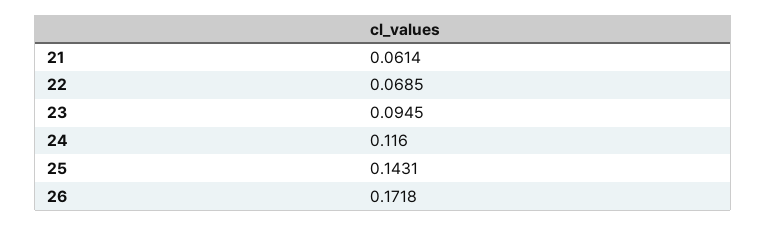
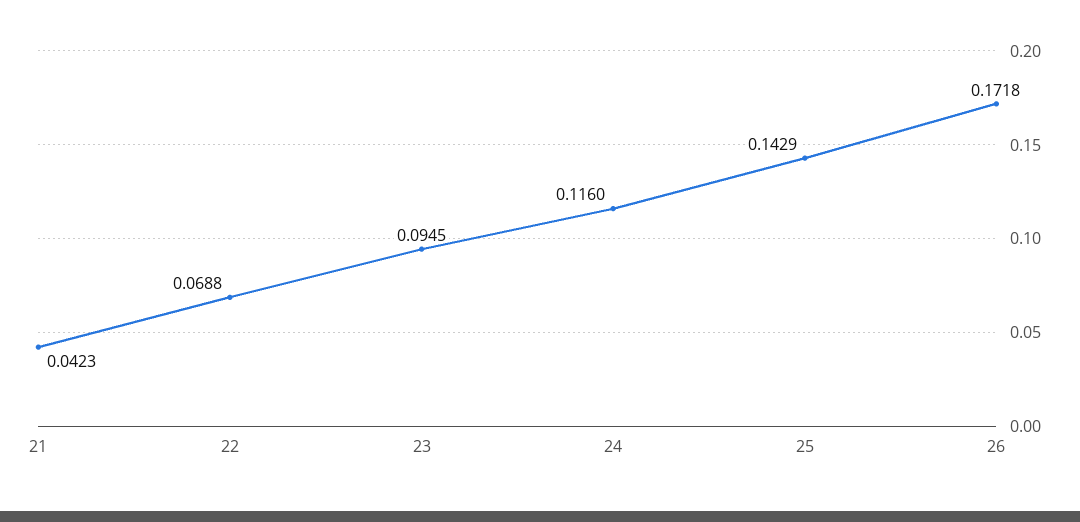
21: 0.0614 -> 0.0423
22: 0.0685 -> 0.0688
25: 0.1431 -> 0.1429

